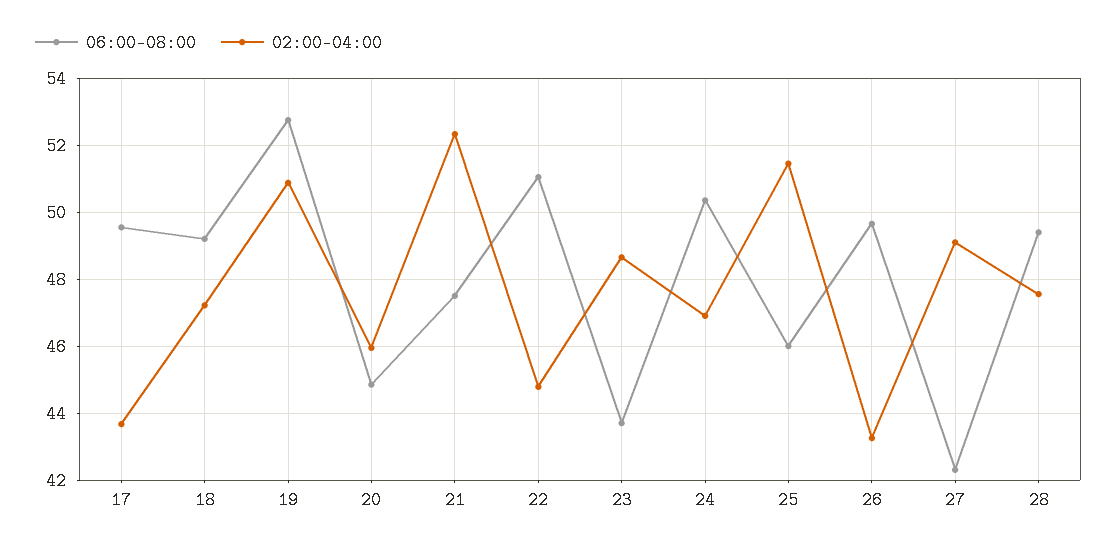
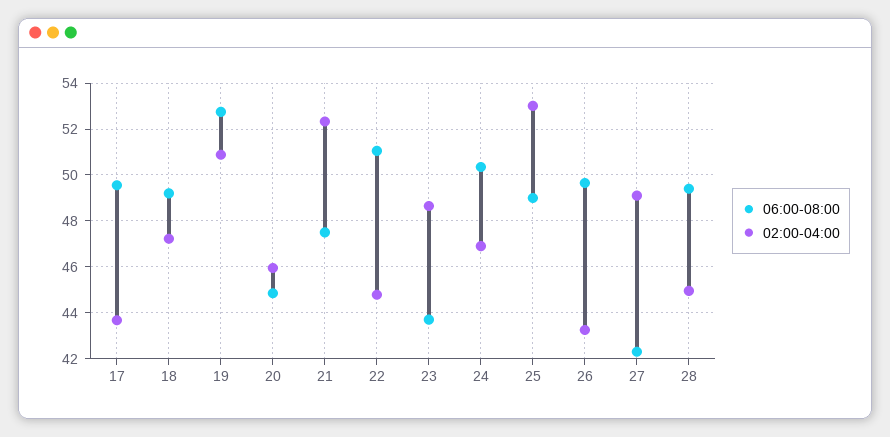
06:00-08:00, 25: 46 -> 49
02:00-04:00, 25: 51.4 -> 53
02:00-04:00, 28: 47.6 -> 45

